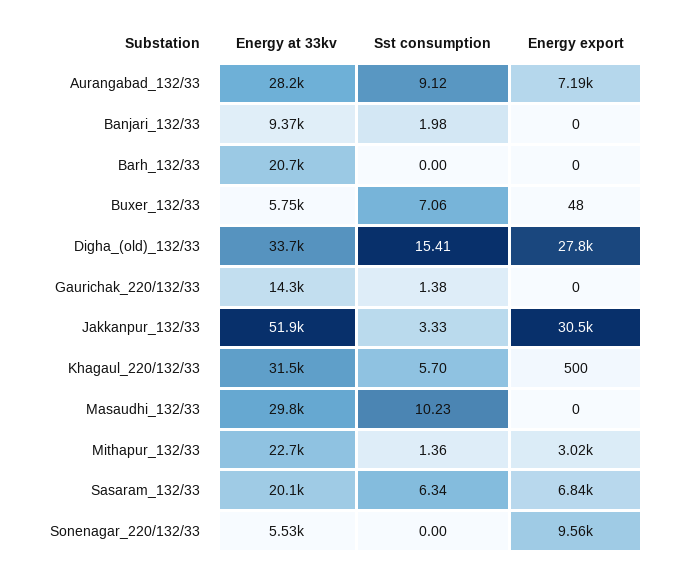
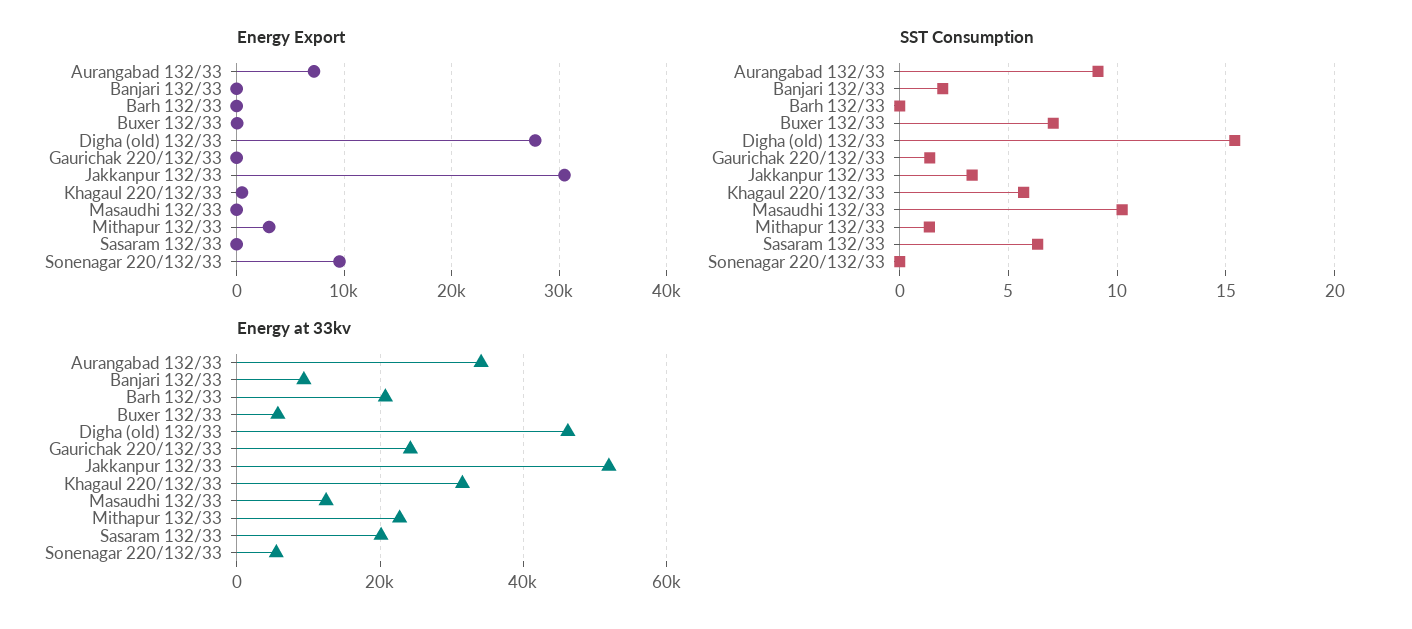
Energy at 33kv, Aurangabad_132/33: 28200 -> 34000
Energy at 33kv, Digha_(old)_132/33: 33700 -> 46000
Energy at 33kv, Gaurichak_220/132/33: 14300 -> 24000
Energy at 33kv, Masaudhi_132/33: 29800 -> 12000
Energy export, Sasaram_132/33: 6840 -> 0

